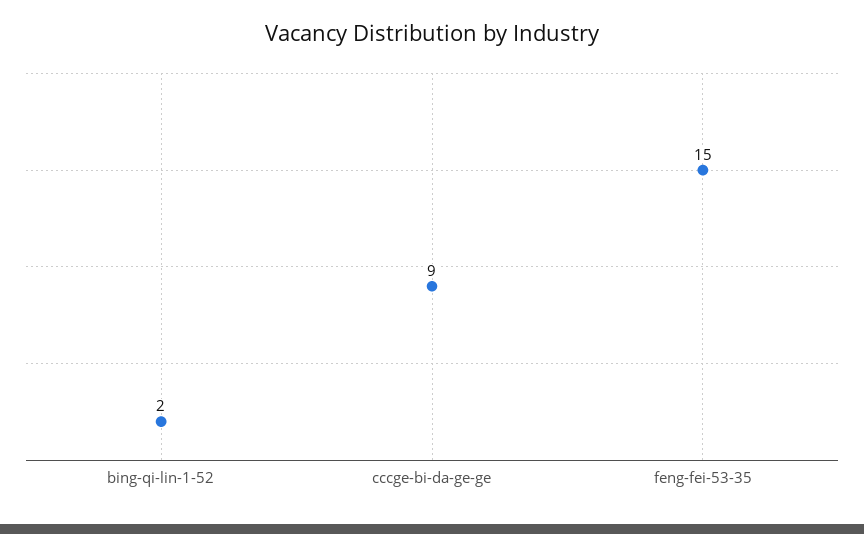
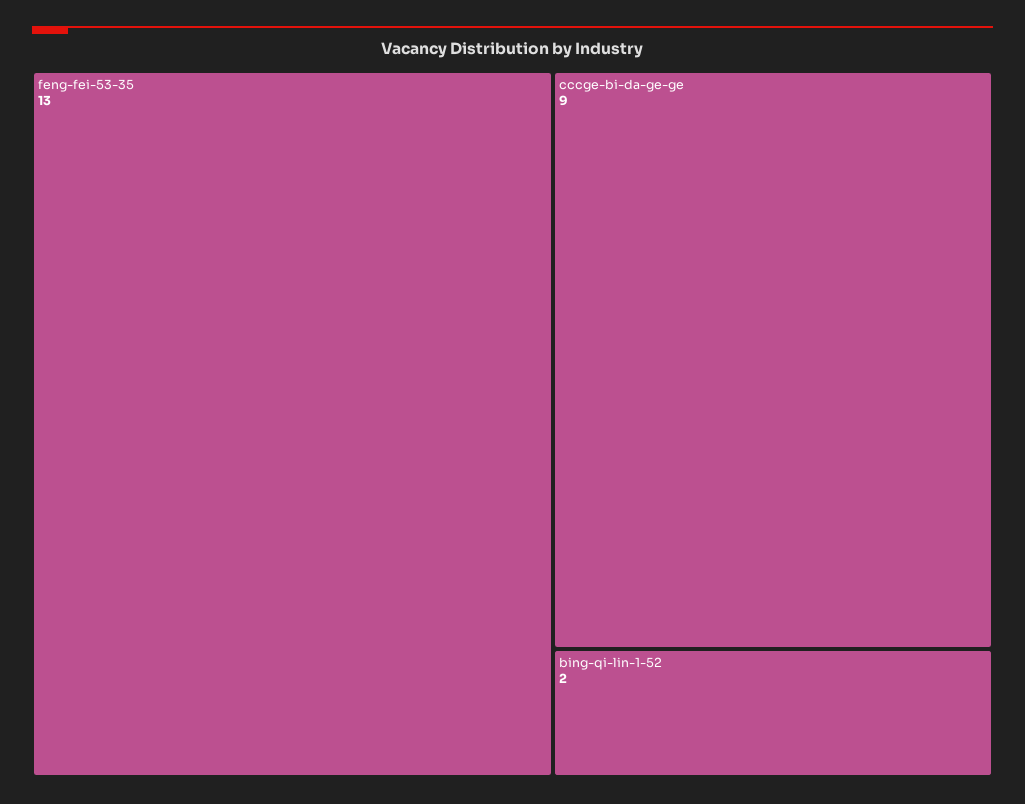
feng-fei-53-35: 15 -> 13

